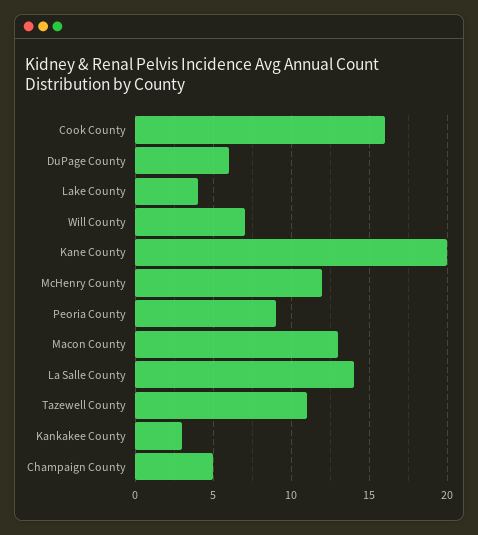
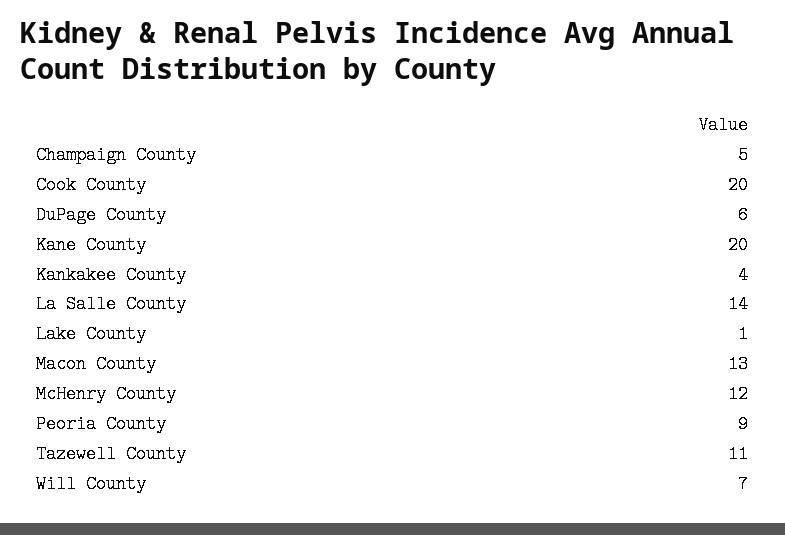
Cook County: 16 -> 20
Lake County: 4 -> 1
Kankakee County: 3 -> 4

